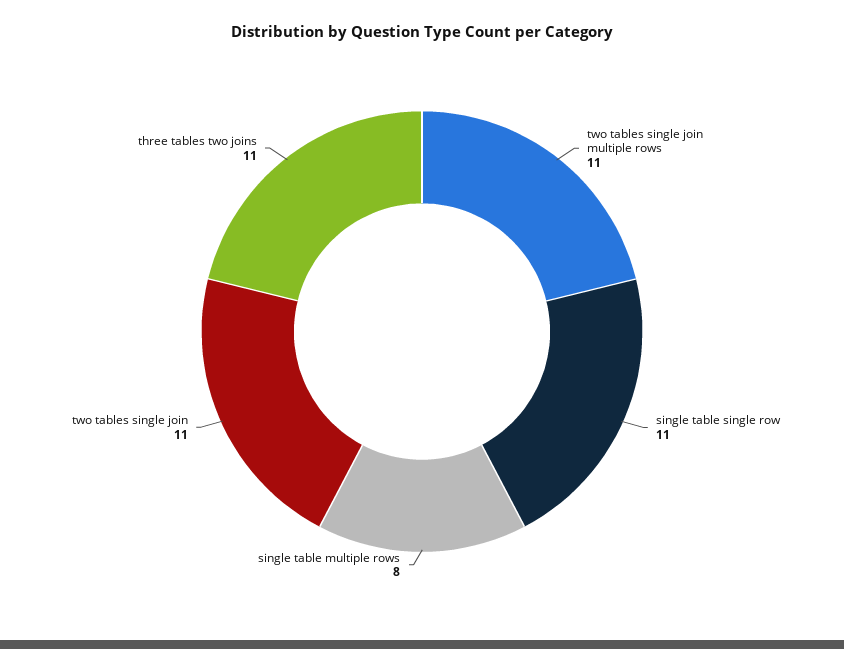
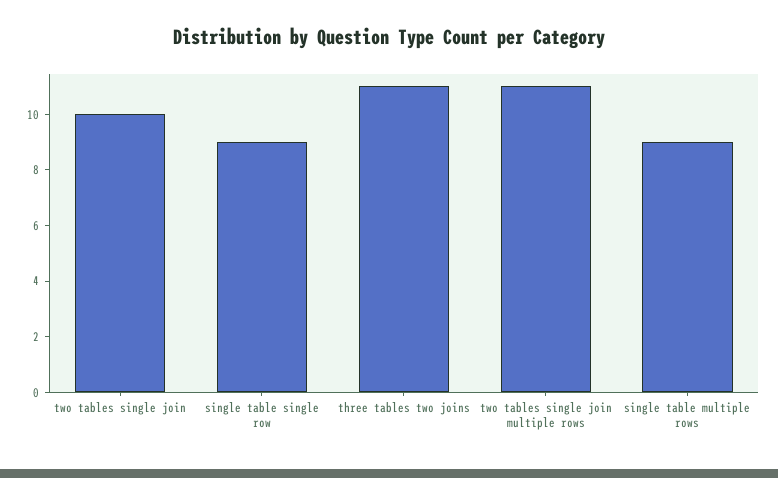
single table single row: 11 -> 9
single table multiple rows: 8 -> 9
two tables single join: 11 -> 10

